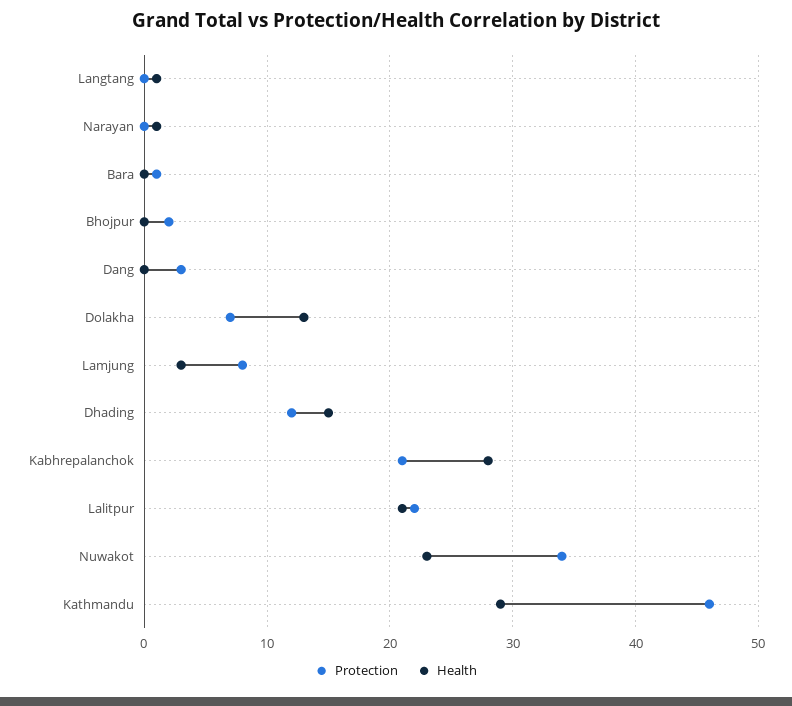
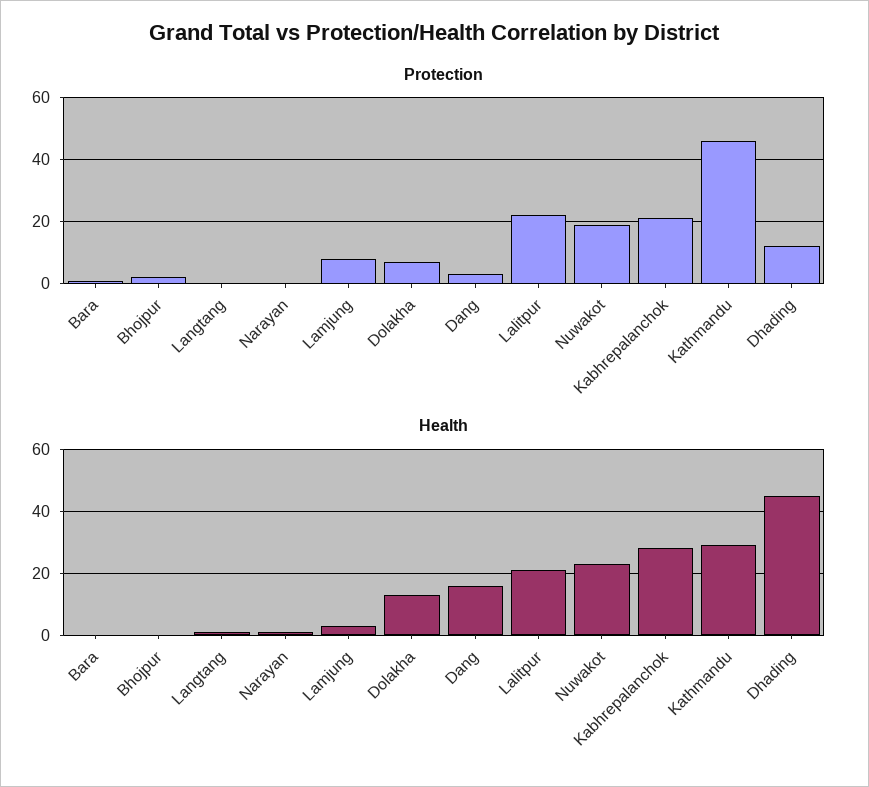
Health, Dang: 0 -> 15
Health, Dhading: 15 -> 45
Protection, Nuwakot: 34 -> 20

